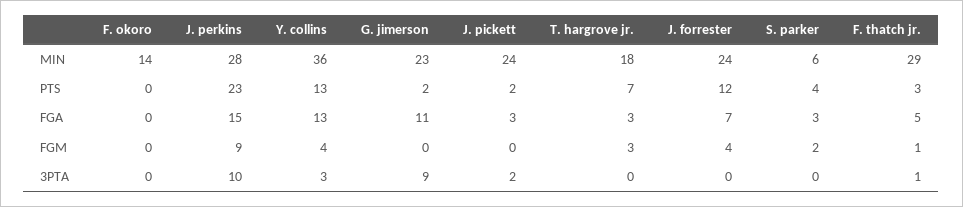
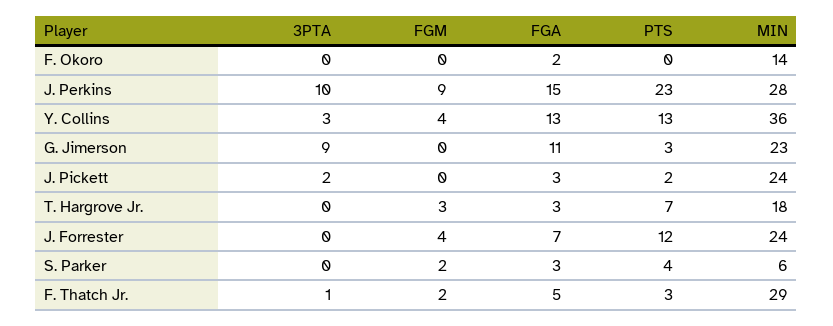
G. jimerson, PTS: 2 -> 3
F. okoro, FGA: 0 -> 2
F. thatch jr., FGM: 1 -> 2

